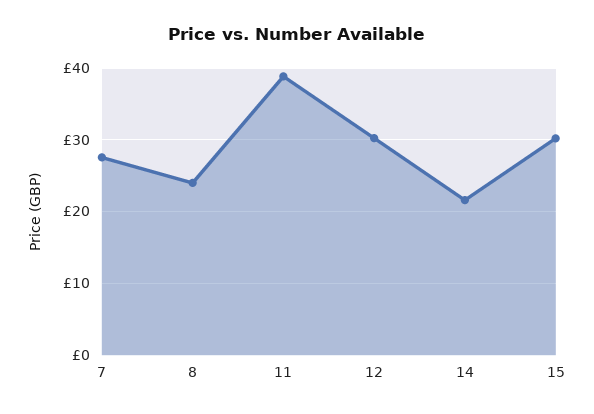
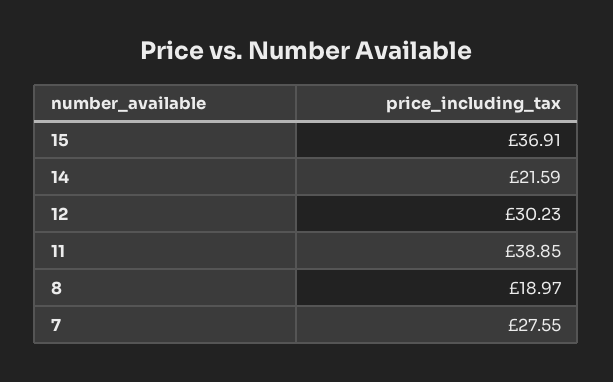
8: 24 -> 18.97
15: 30 -> 36.91

